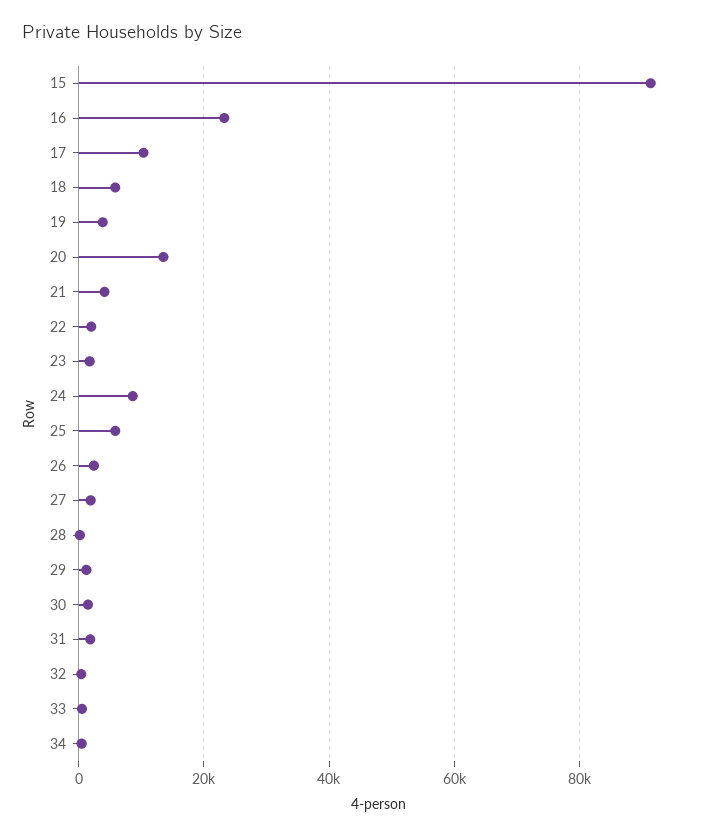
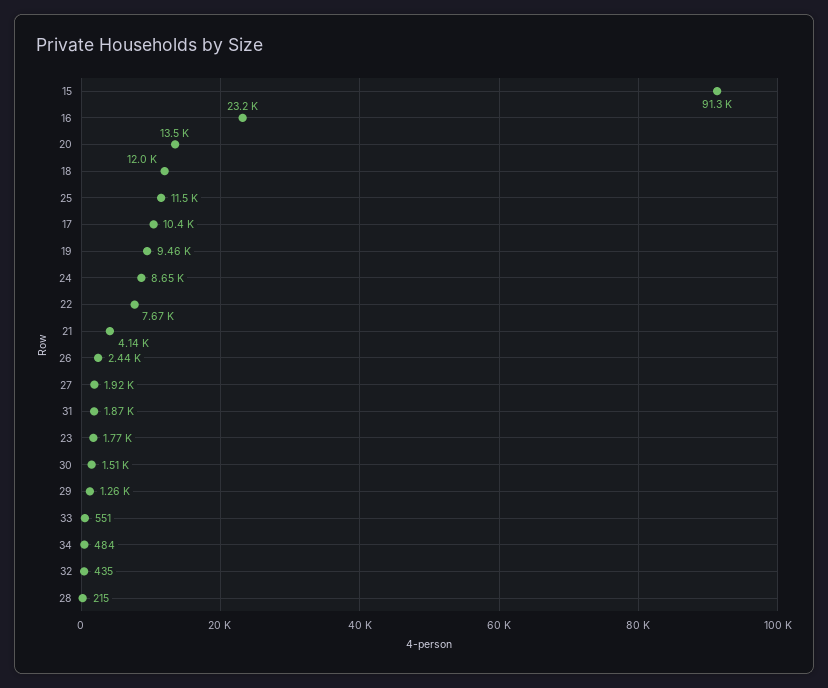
18: 6000 -> 12000
19: 4000 -> 9460
22: 2000 -> 7670
25: 6000 -> 11500

